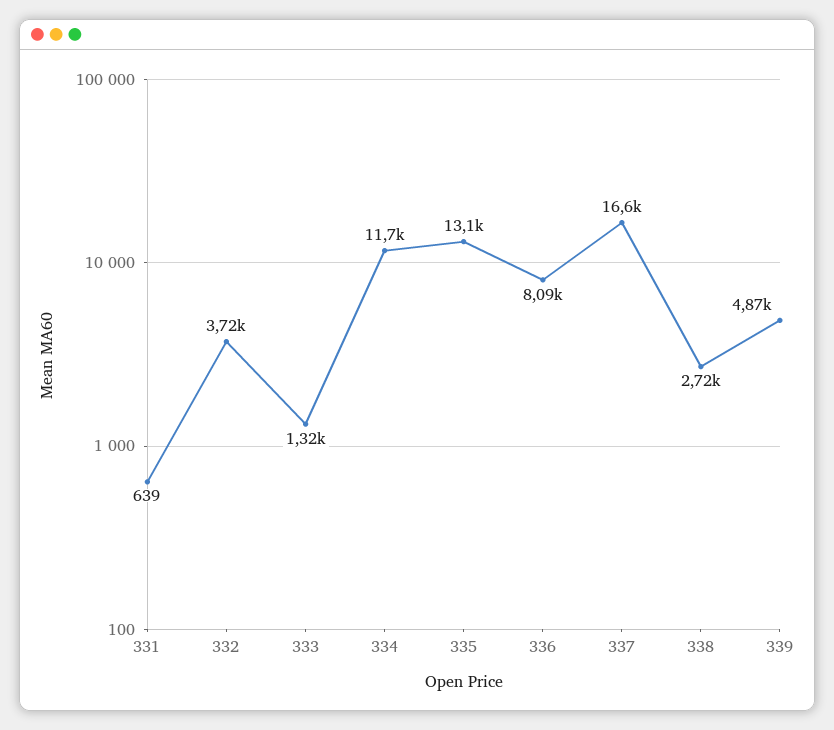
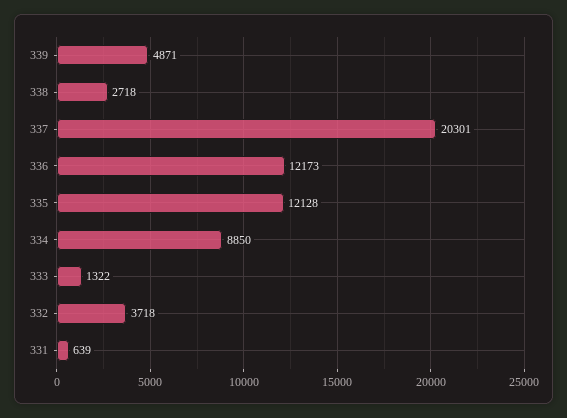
334: 11700 -> 8850
335: 13100 -> 12128
336: 8090 -> 12173
337: 16600 -> 20301

